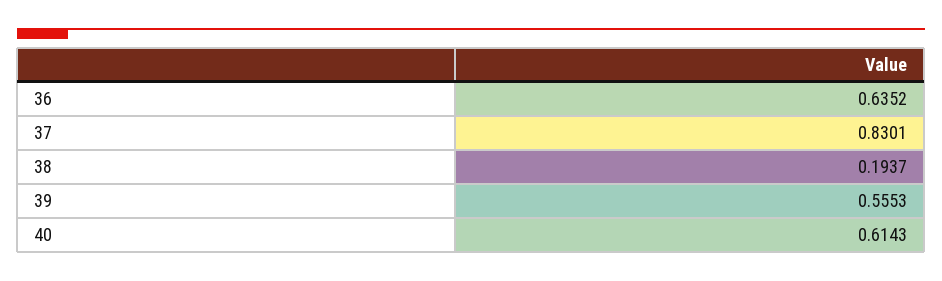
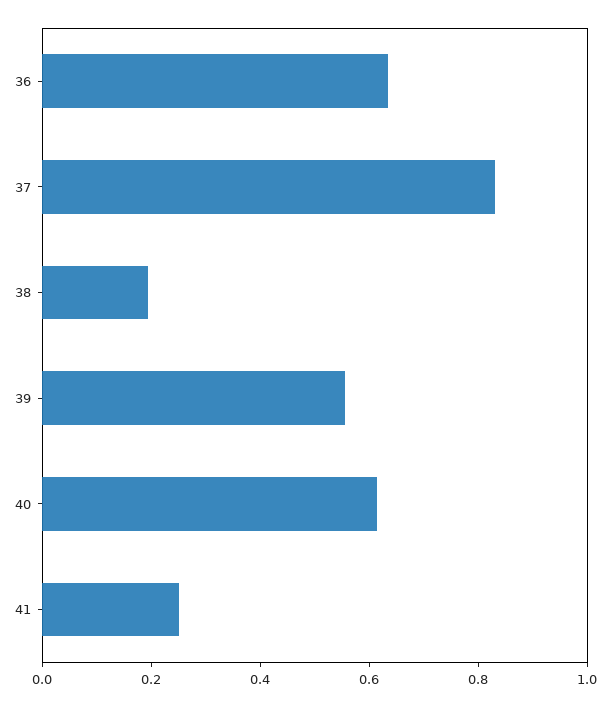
41: none -> 0.25

